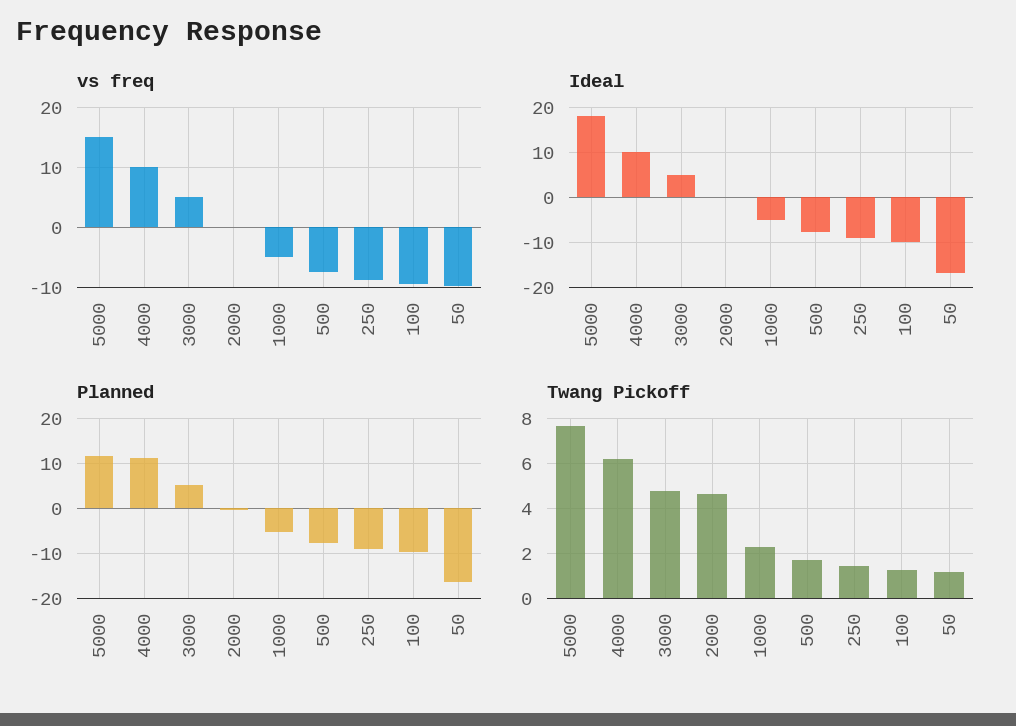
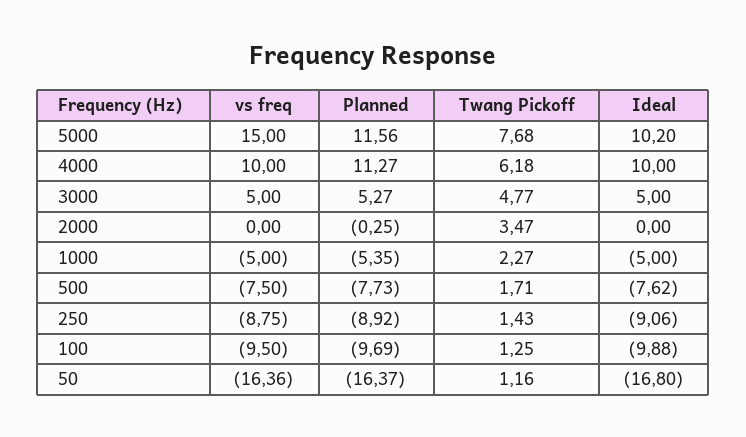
vs freq, 50: -10 -> -16.36
Ideal, 5000: 18 -> 10.2
Twang Pickoff, 2000: 4.5 -> 3.47

